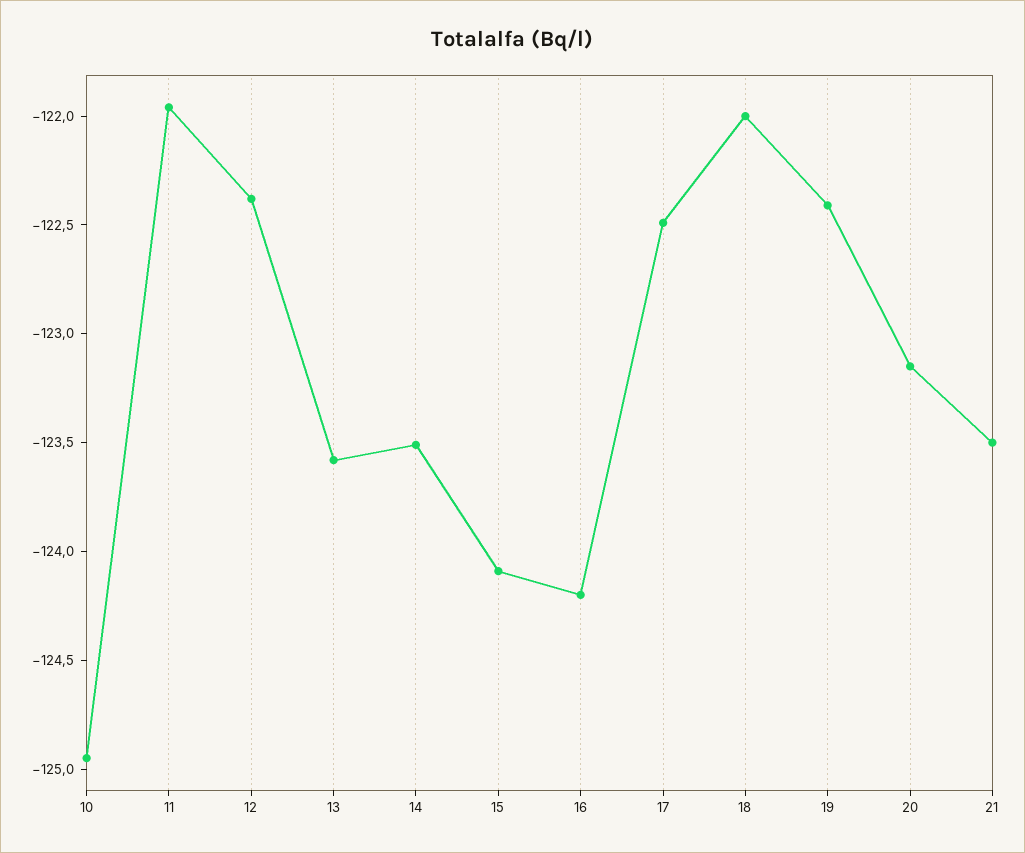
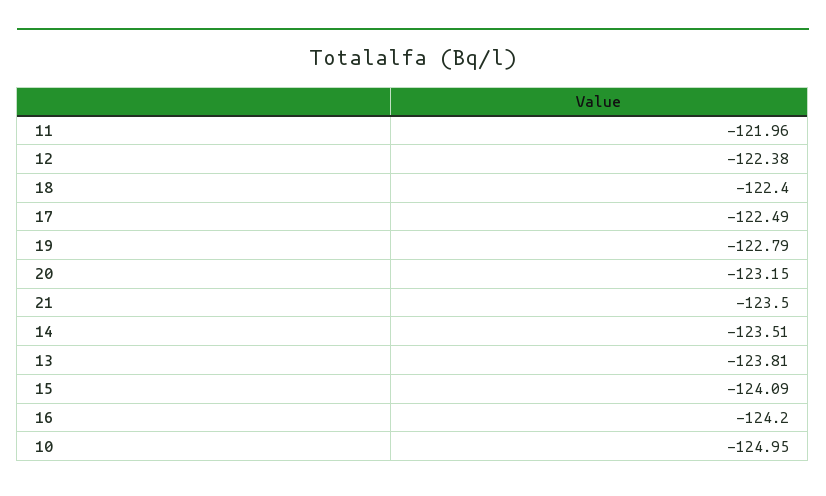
13: -123.6 -> -123.81
18: -122 -> -122.4
19: -122.4 -> -122.79

